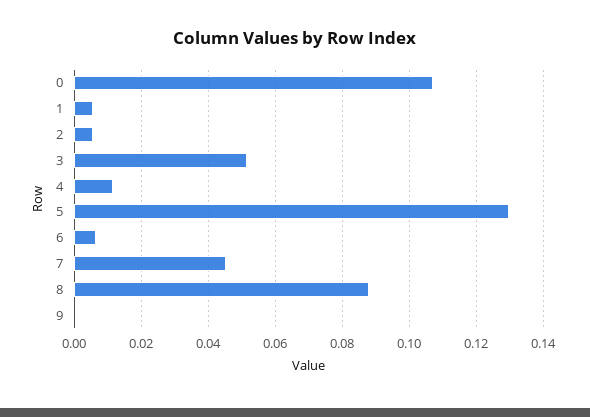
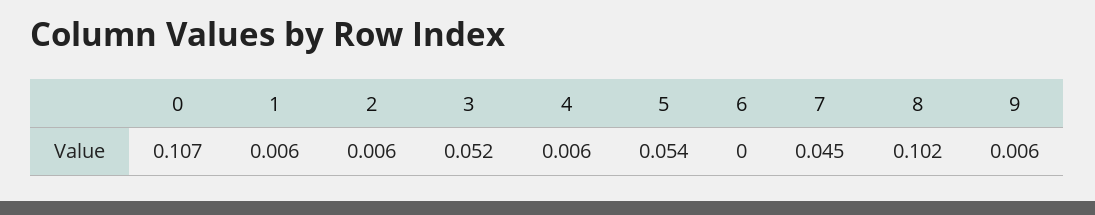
4: 0.012 -> 0.006
5: 0.13 -> 0.054
6: 0.006 -> 0
8: 0.088 -> 0.102
9: 0 -> 0.006

